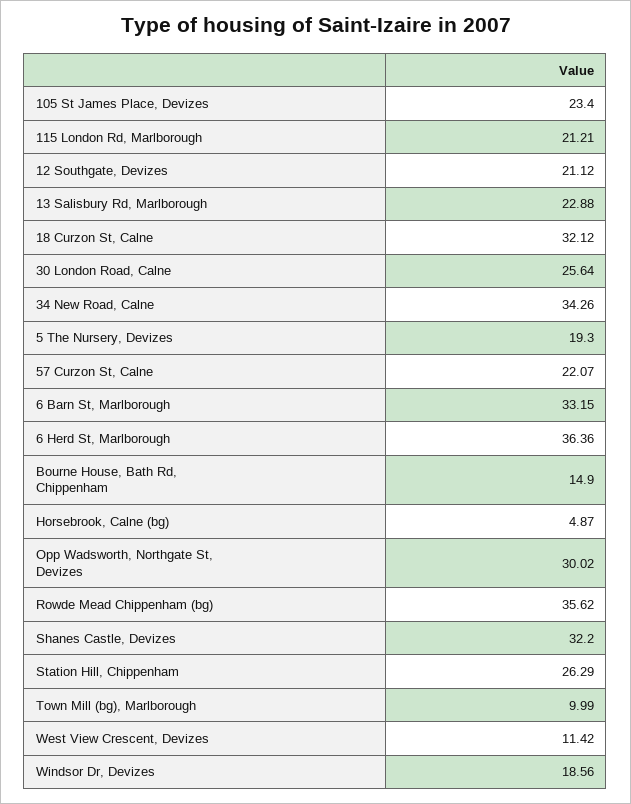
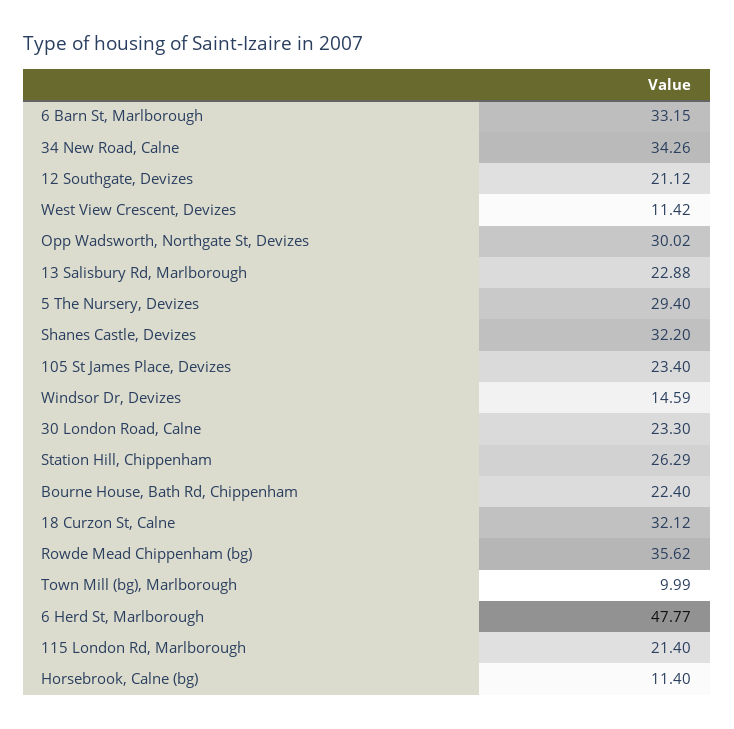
115 London Rd, Marlborough: 21.21 -> 21.4
30 London Road, Calne: 25.64 -> 23.3
5 The Nursery, Devizes: 19.3 -> 29.4
57 Curzon St, Calne: 22.07 -> none
6 Herd St, Marlborough: 36.36 -> 47.77
Bourne House, Bath Rd, Chippenham: 14.9 -> 22.4
Horsebrook, Calne (bg): 4.87 -> 11.4
Windsor Dr, Devizes: 18.56 -> 14.59

